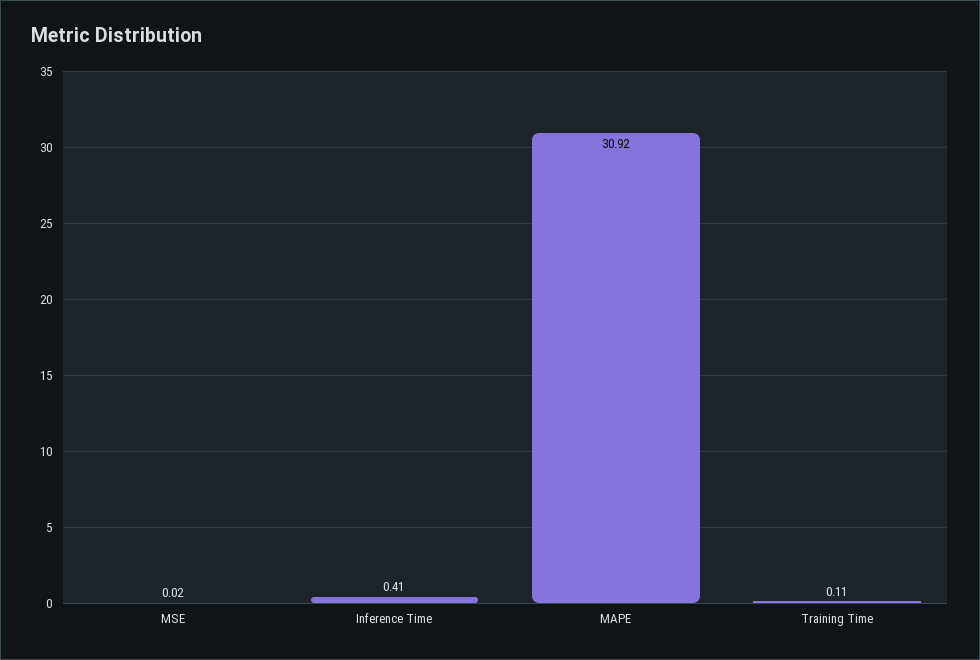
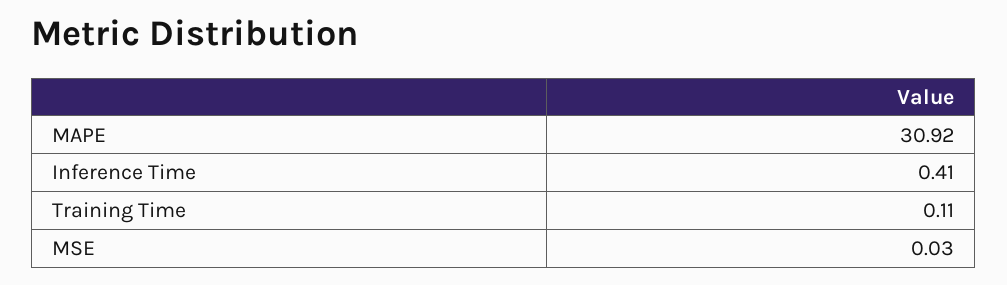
MSE: 0.02 -> 0.03

